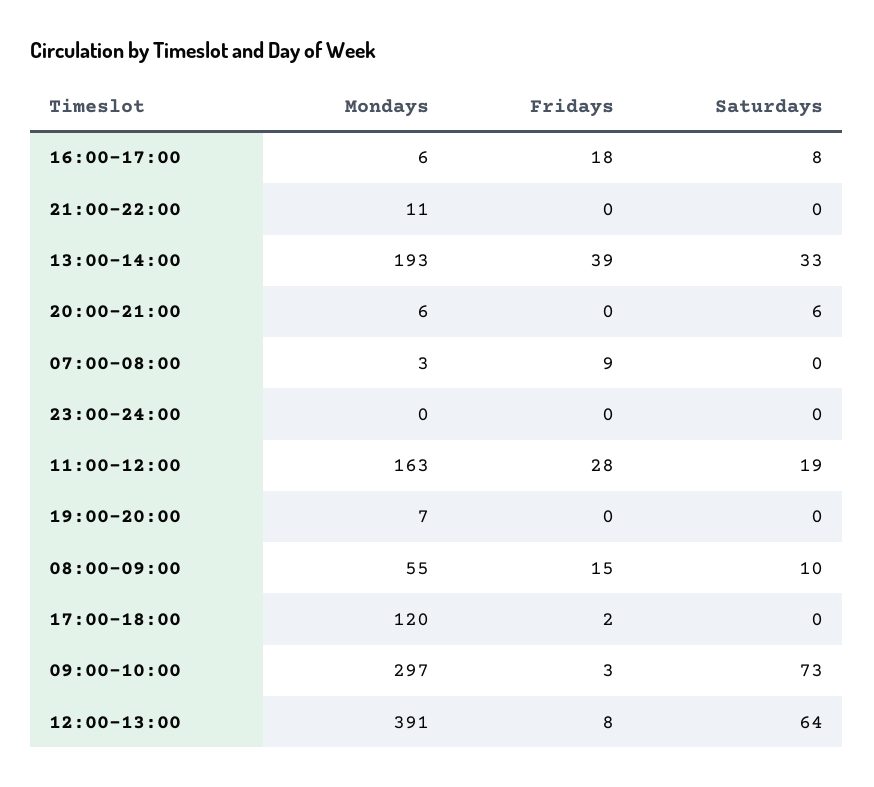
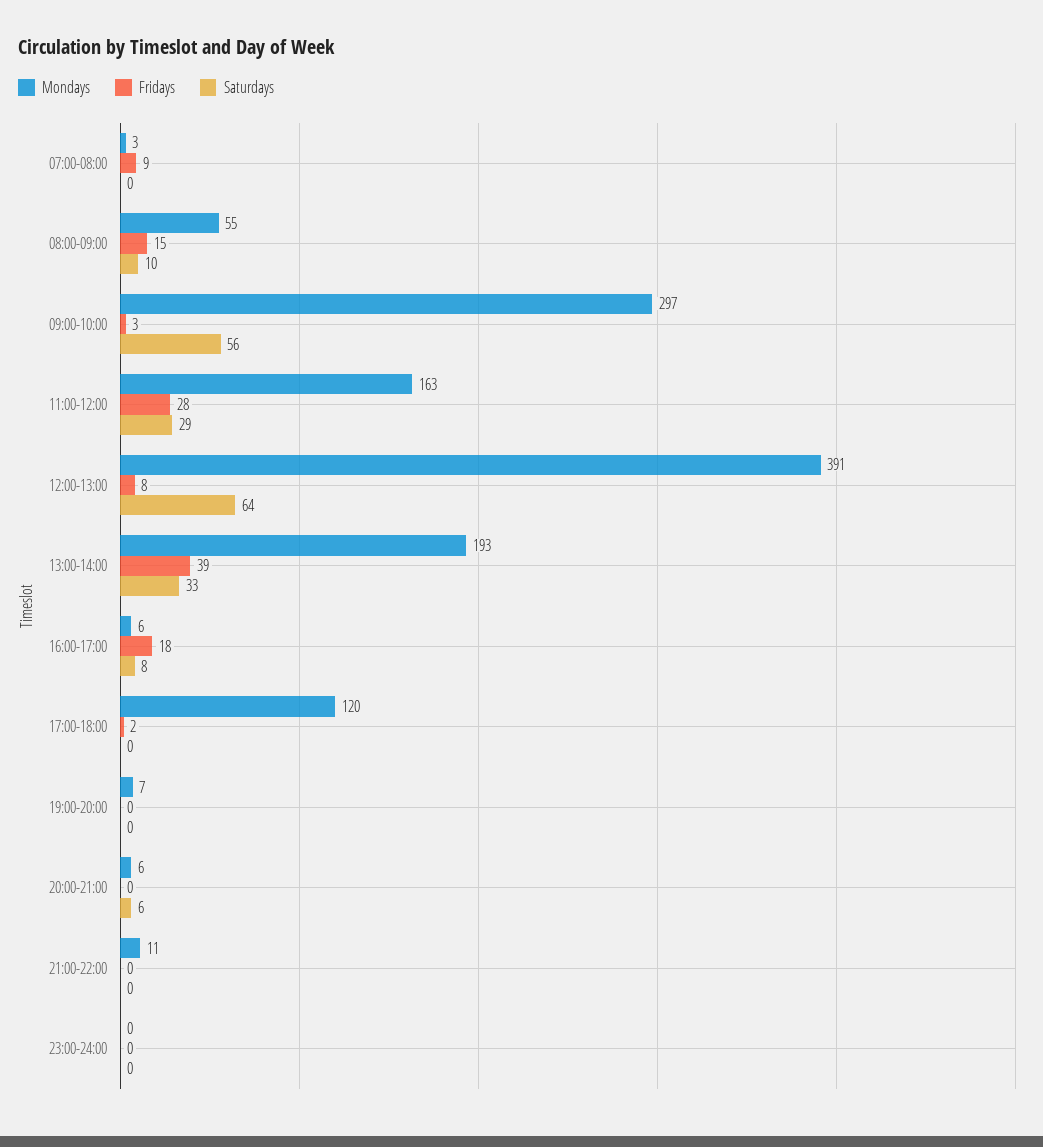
Saturdays, 11:00-12:00: 19 -> 29
Saturdays, 09:00-10:00: 73 -> 56

